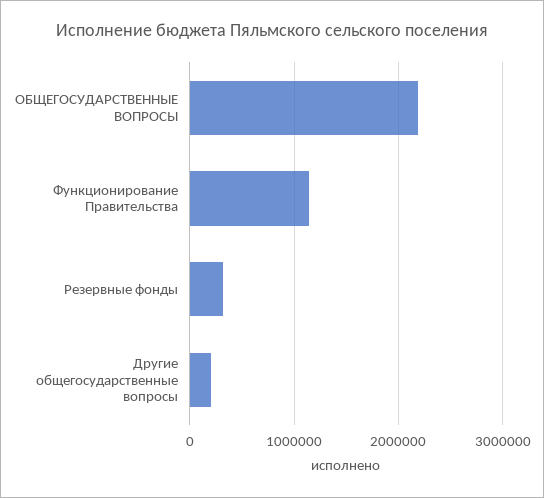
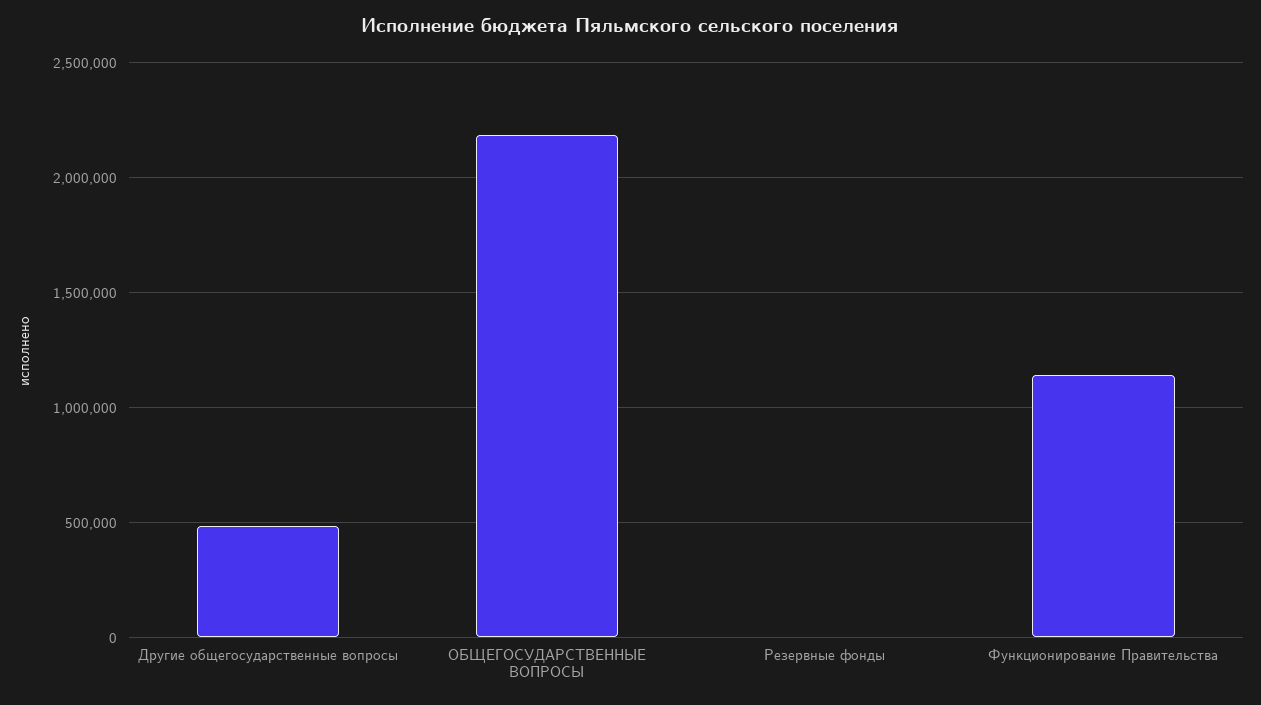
Резервные фонды: 300000 -> 0
Другие общегосударственные вопросы: 200000 -> 500000

